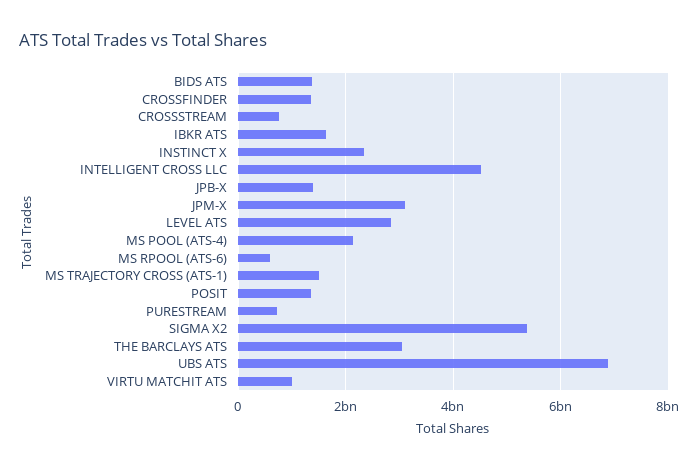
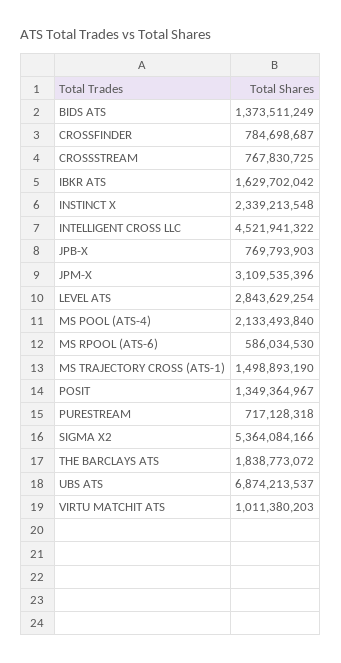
CROSSFINDER: 1400000000 -> 784698687
JPB-X: 1400000000 -> 769793903
THE BARCLAYS ATS: 3000000000 -> 1838773072

